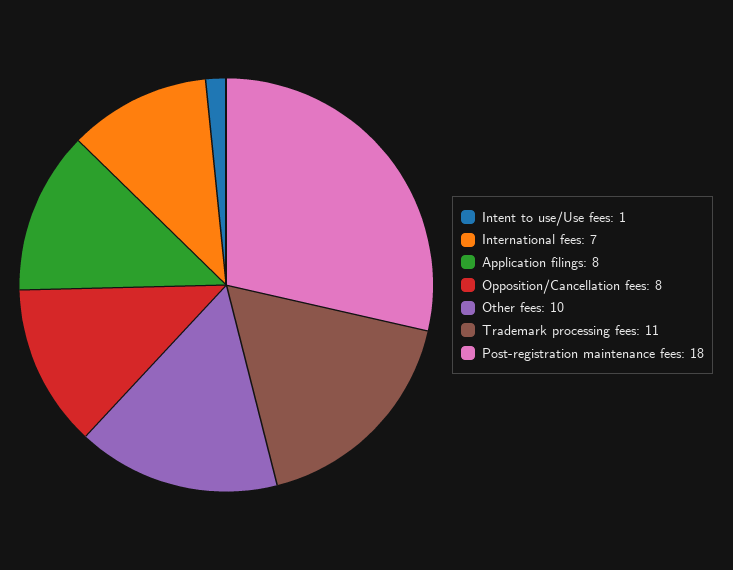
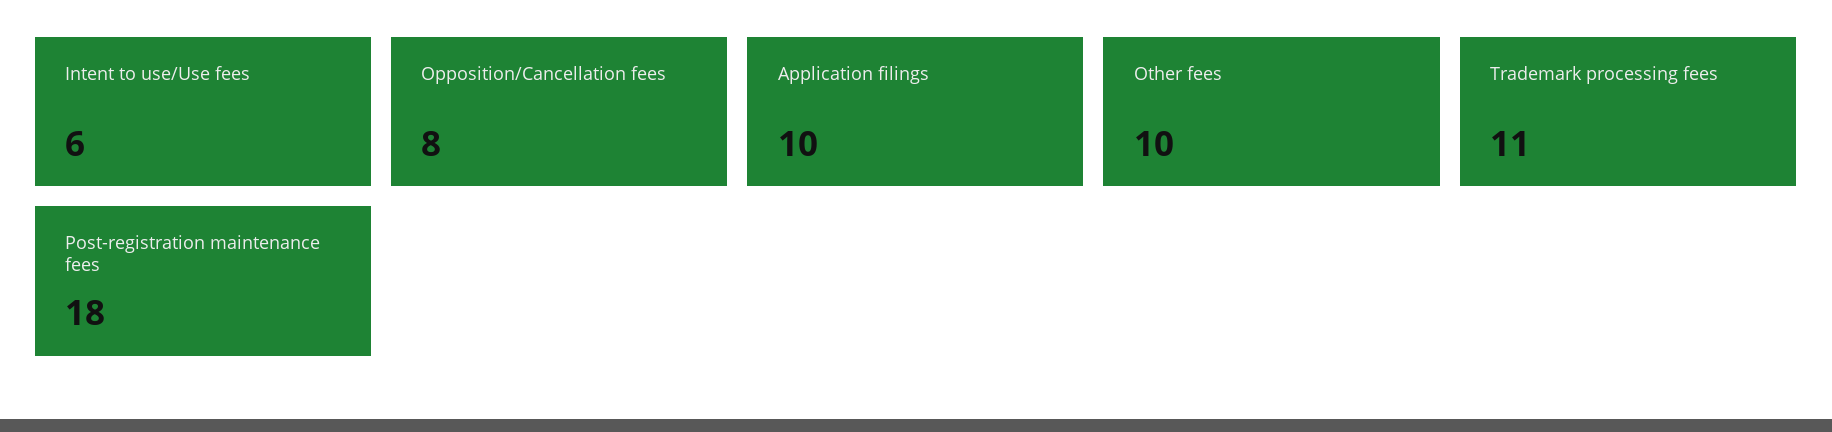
Intent to use/Use fees: 1 -> 6
International fees: 7 -> none
Application filings: 8 -> 10

